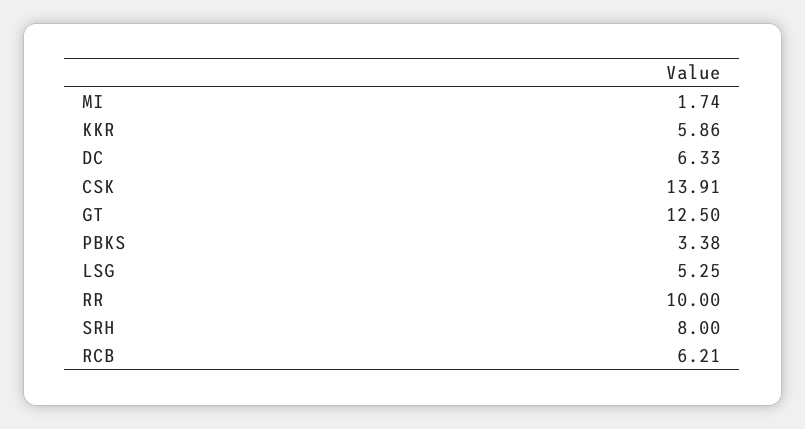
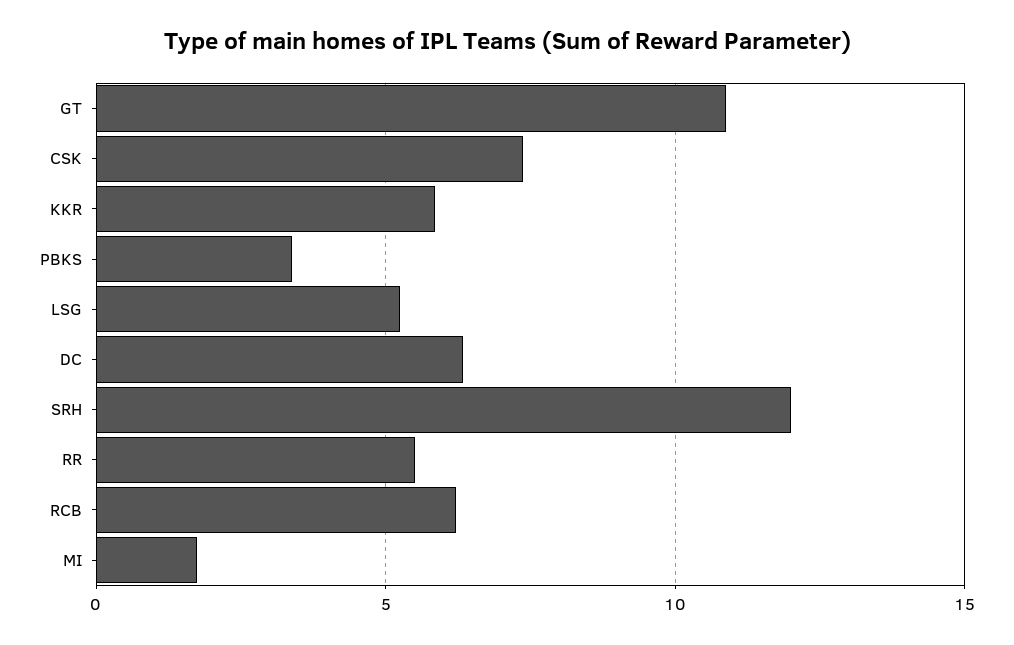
CSK: 13.91 -> 7.5
GT: 12.5 -> 11
RR: 10 -> 5.5
SRH: 8 -> 12

